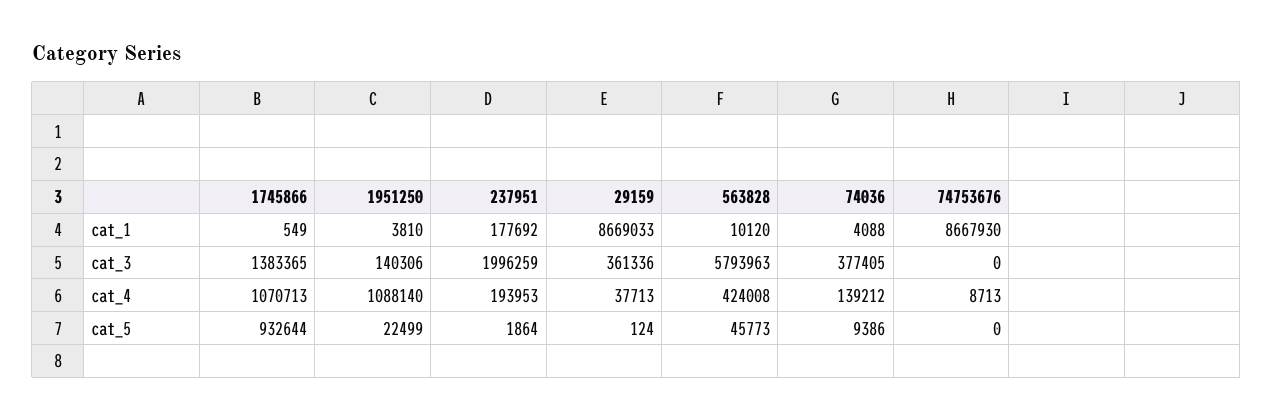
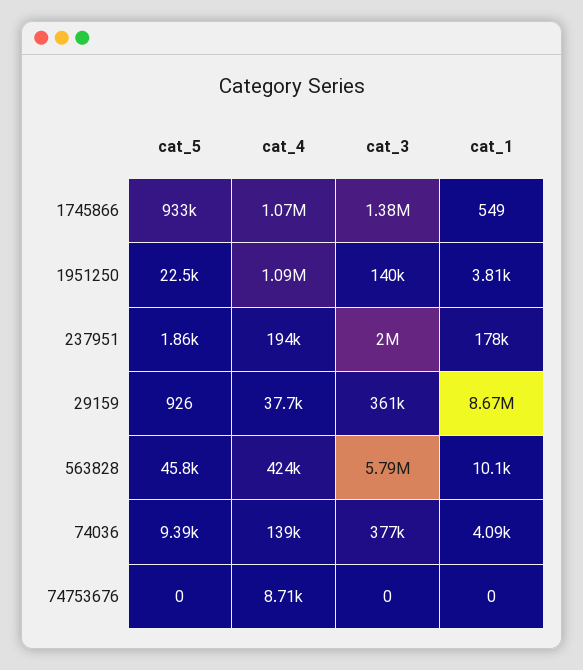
74753676, cat_1: 8667930 -> 0
29159, cat_5: 124 -> 926

